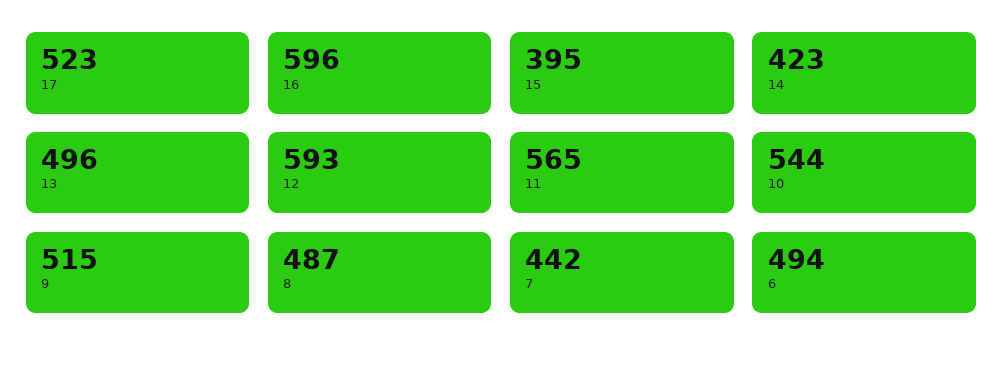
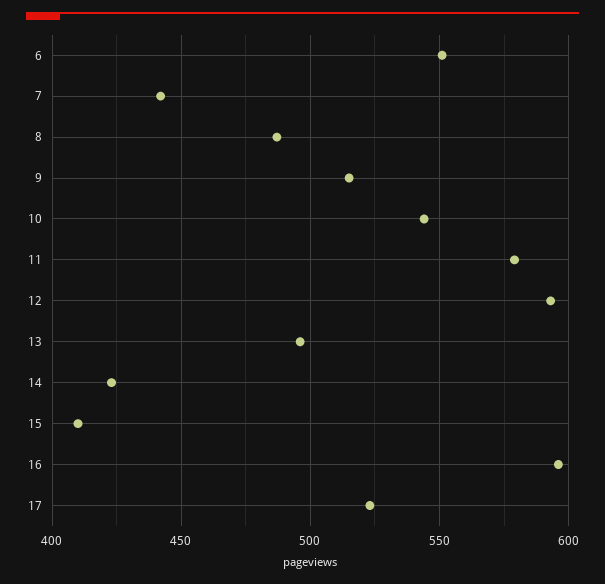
15: 395 -> 410
11: 565 -> 580
6: 494 -> 550

